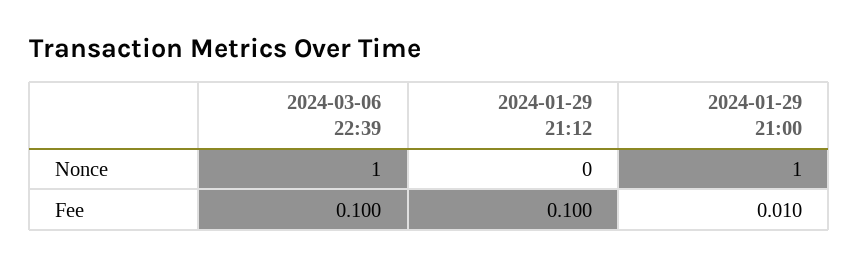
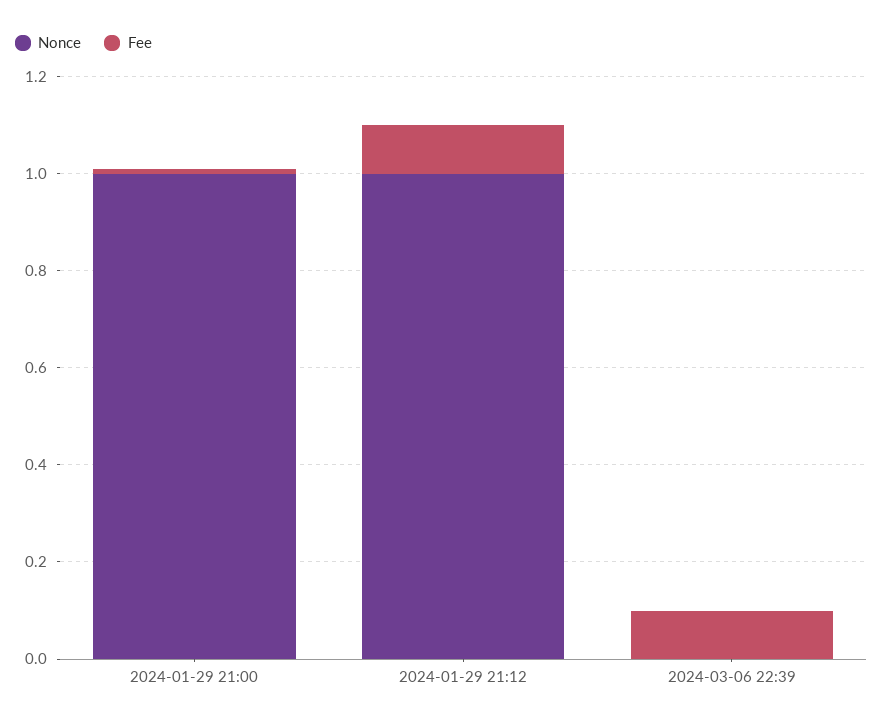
Nonce, 2024-03-06 22:39: 1 -> 0
Nonce, 2024-01-29 21:12: 0 -> 1

